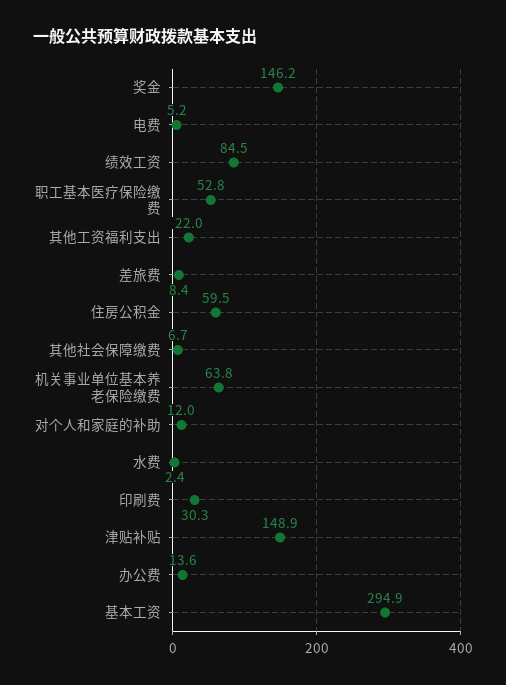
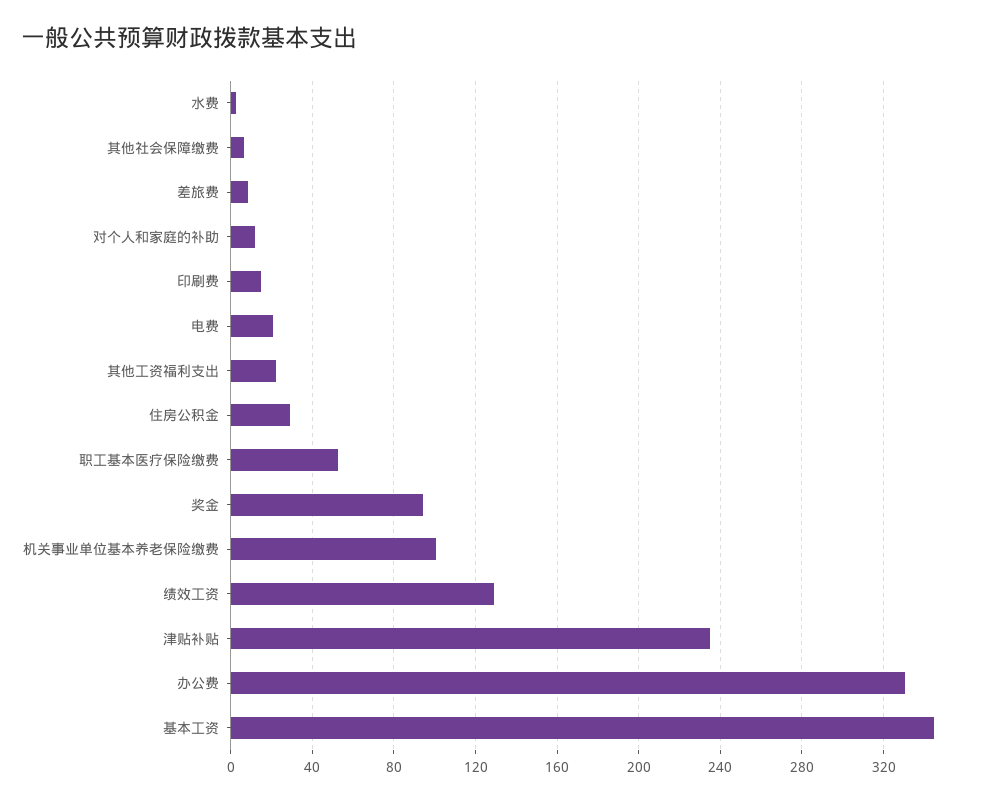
奖金: 146.2 -> 95
电费: 5.2 -> 20
绩效工资: 84.5 -> 130
住房公积金: 59.5 -> 30
机关事业单位基本养老保险缴费: 63.8 -> 100
印刷费: 30.3 -> 15
津贴补贴: 148.9 -> 235
办公费: 13.6 -> 330
基本工资: 294.9 -> 345

